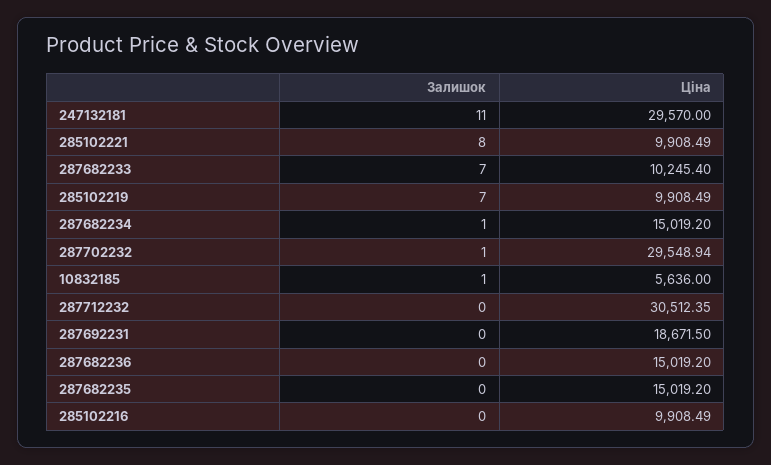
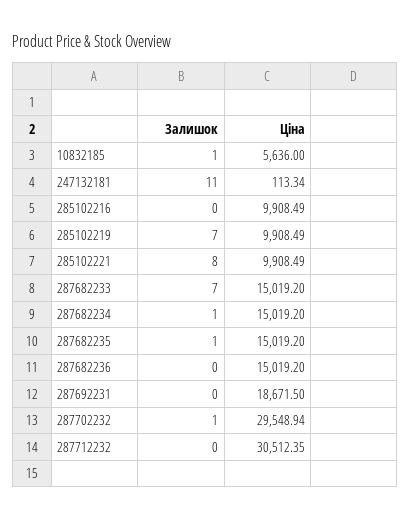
Ціна, 247132181: 29570 -> 113.34
Ціна, 287682233: 10245.4 -> 15019.2
Залишок, 287682235: 0 -> 1

